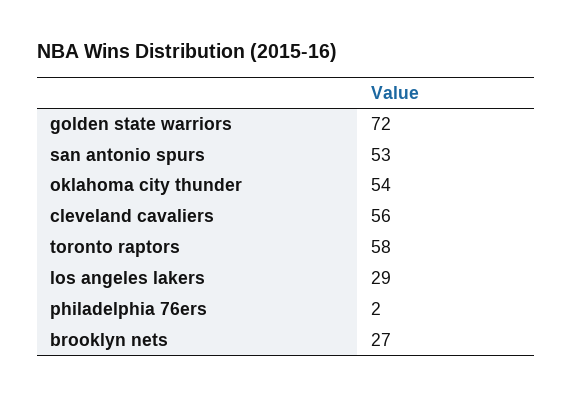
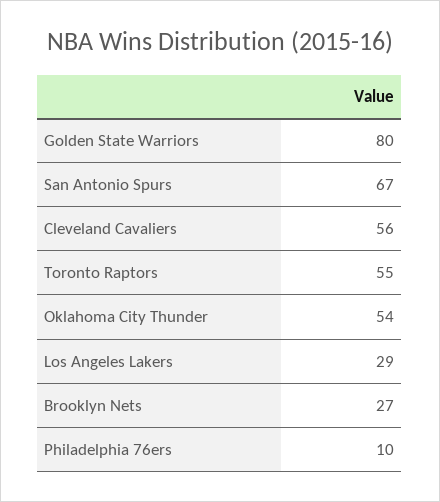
golden state warriors: 72 -> 80
san antonio spurs: 53 -> 67
toronto raptors: 58 -> 55
philadelphia 76ers: 2 -> 10

